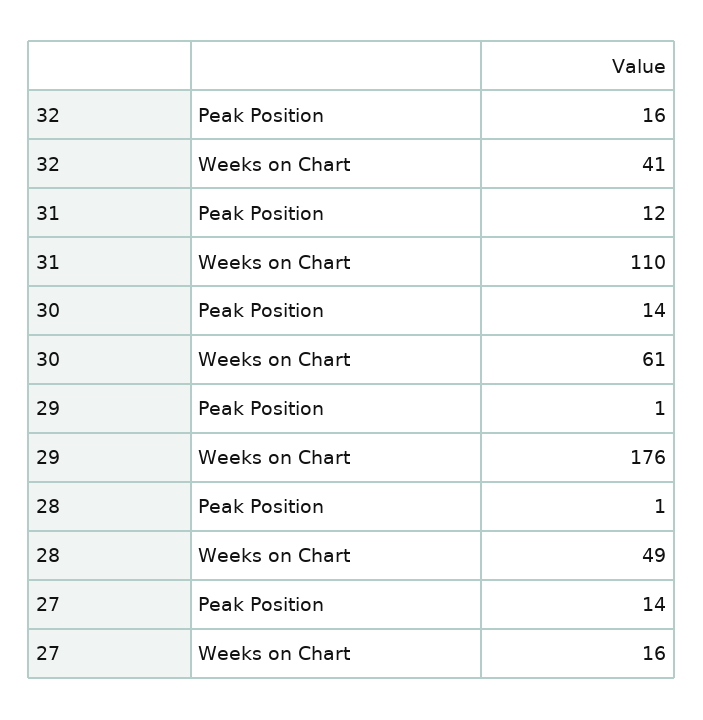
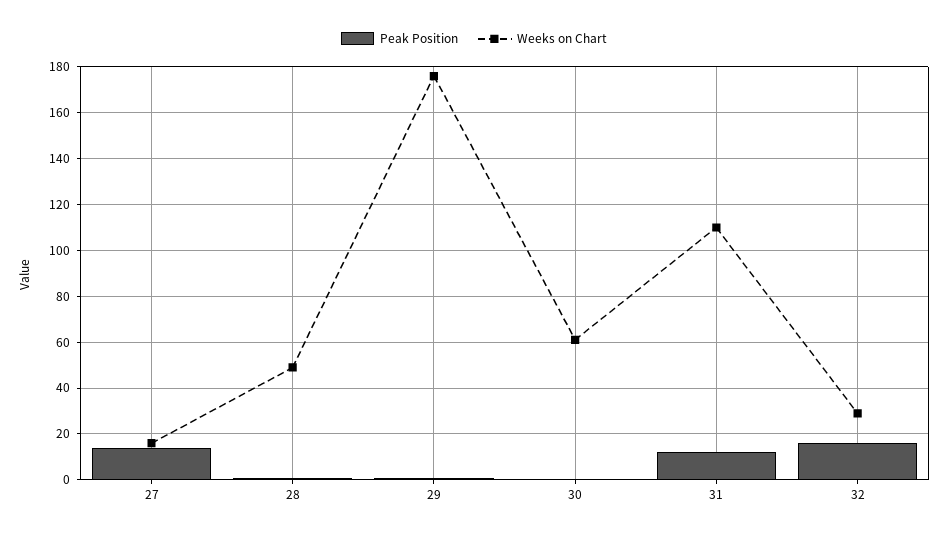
Weeks on Chart, 32: 41 -> 30
Peak Position, 30: 14 -> 0

